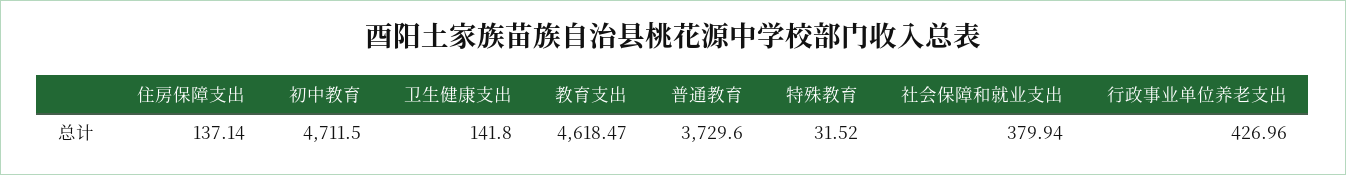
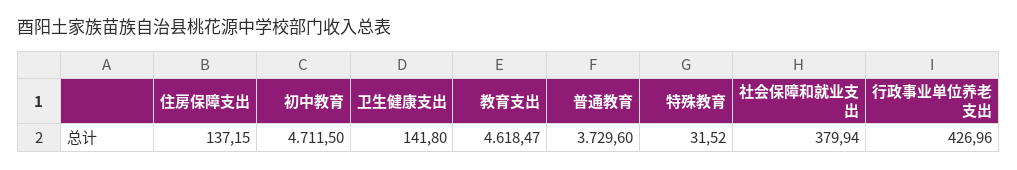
住房保障支出: 137.14 -> 137.15

